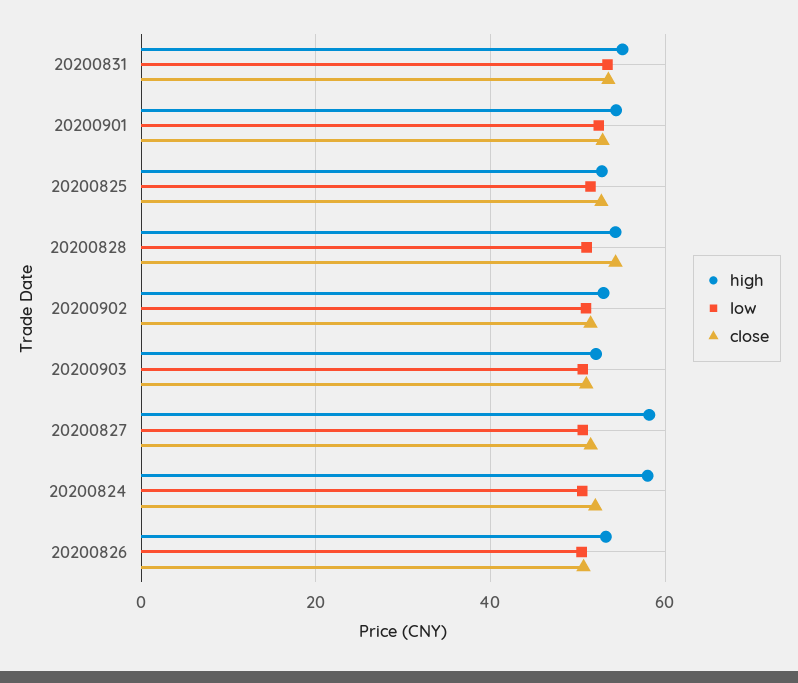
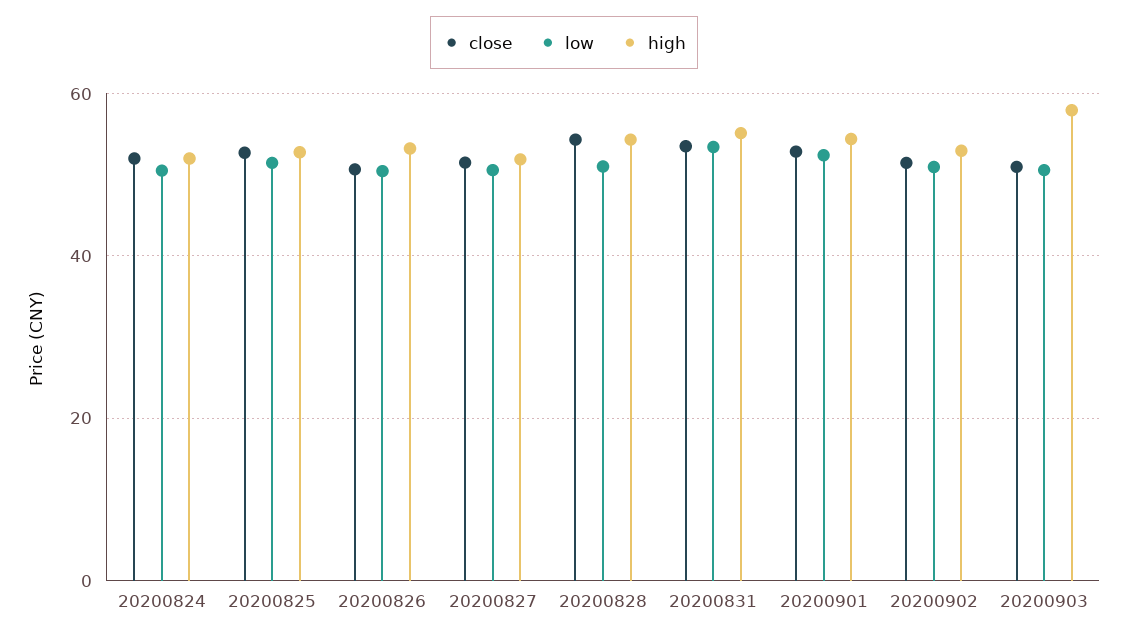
high, 20200903: 52 -> 58
high, 20200827: 58 -> 52
high, 20200824: 58 -> 52

